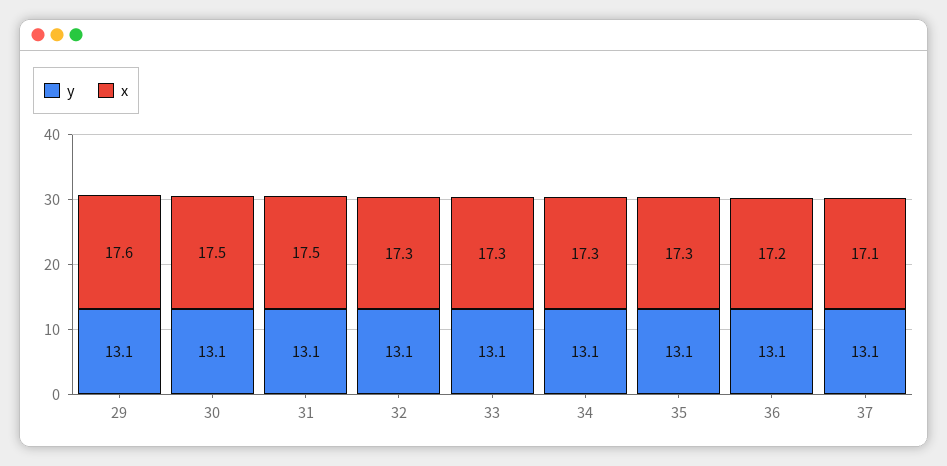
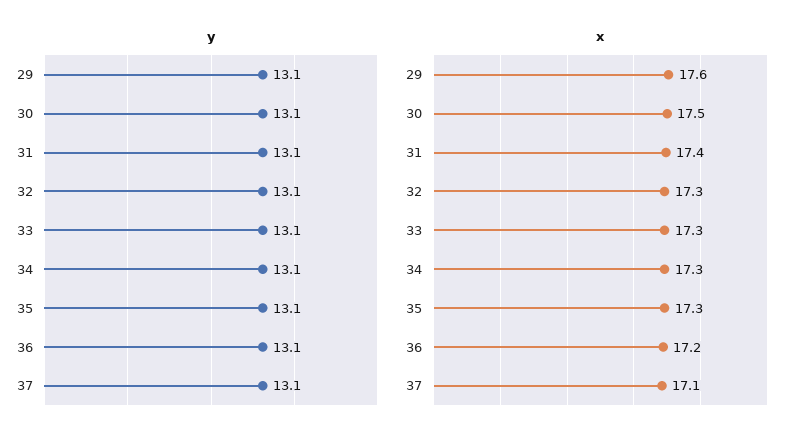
x, 31: 17.5 -> 17.4

